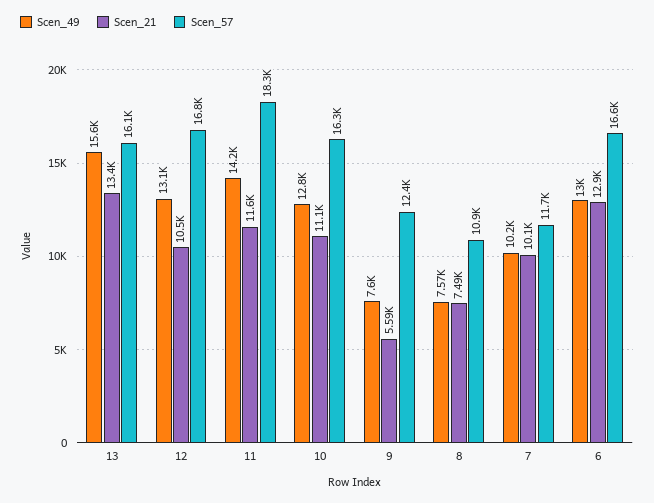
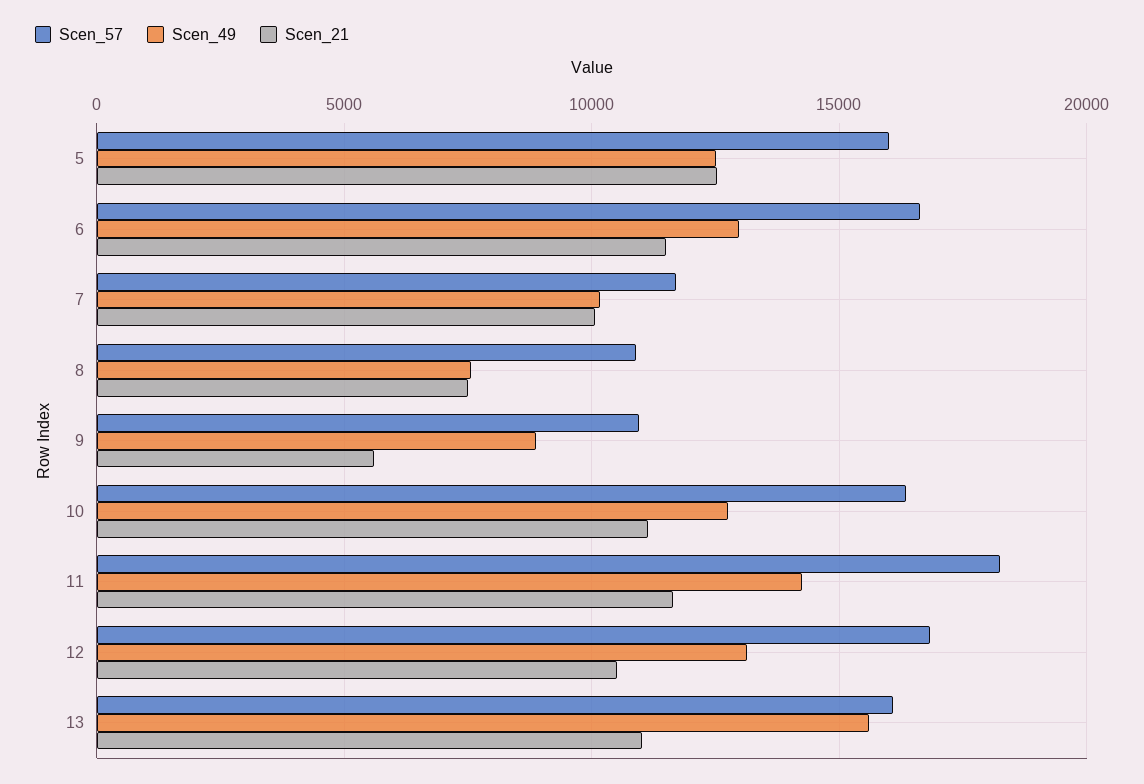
Scen_21, 13: 13400 -> 11000
Scen_49, 9: 7600 -> 9000
Scen_57, 9: 12400 -> 11000
Scen_21, 6: 12900 -> 11500
Scen_57, 5: none -> 16000
Scen_49, 5: none -> 12500
Scen_21, 5: none -> 12500

